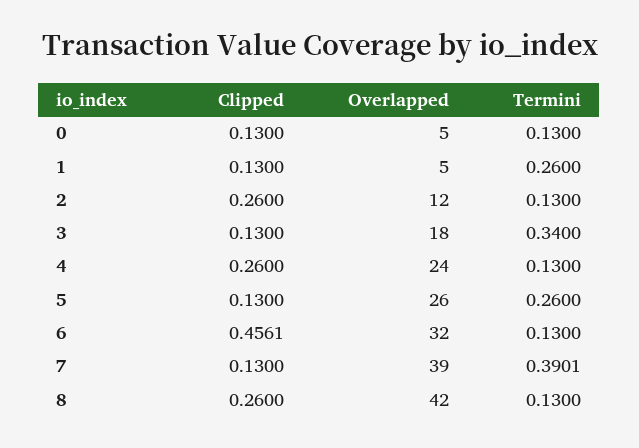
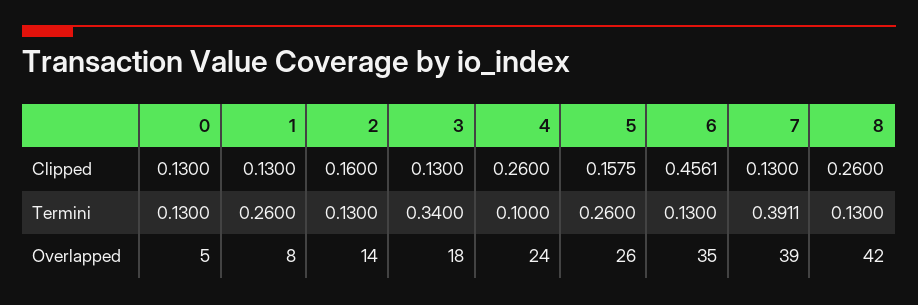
Overlapped, 1: 5 -> 8
Clipped, 2: 0.26 -> 0.16
Overlapped, 2: 12 -> 14
Termini, 4: 0.13 -> 0.1
Clipped, 5: 0.13 -> 0.1575
Overlapped, 6: 32 -> 35
Termini, 7: 0.3901 -> 0.3911

